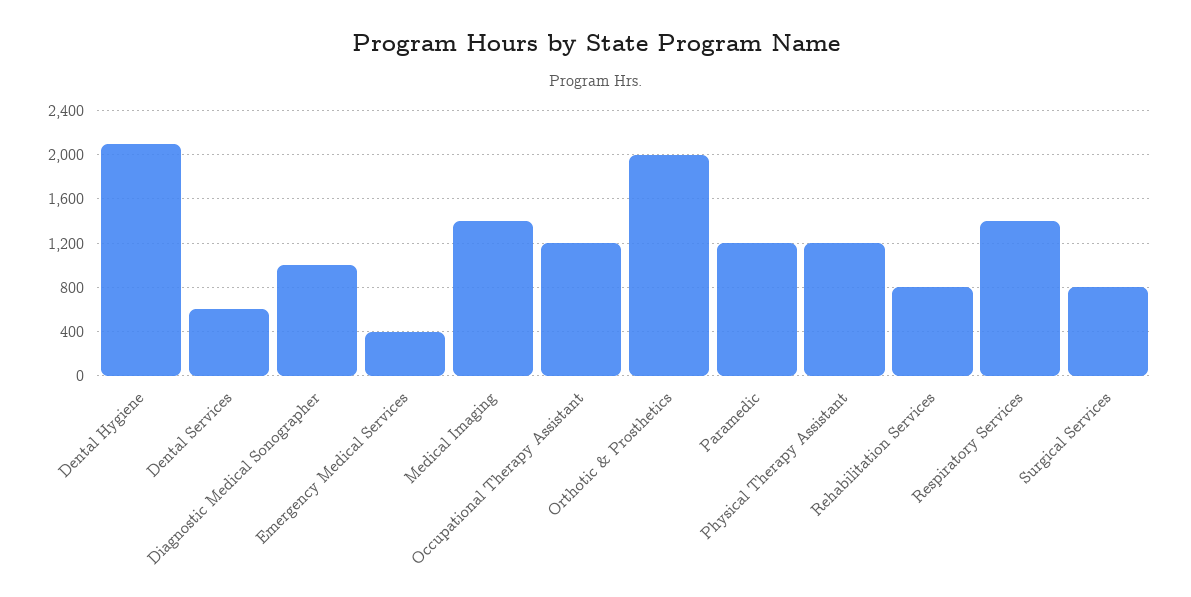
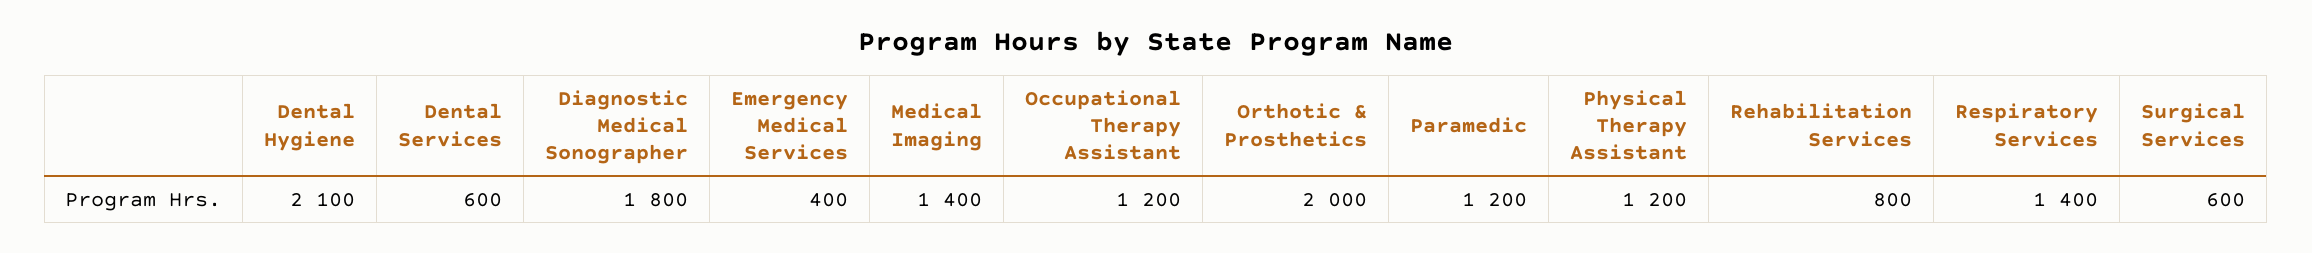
Diagnostic Medical Sonographer: 1000 -> 1800
Surgical Services: 800 -> 600

